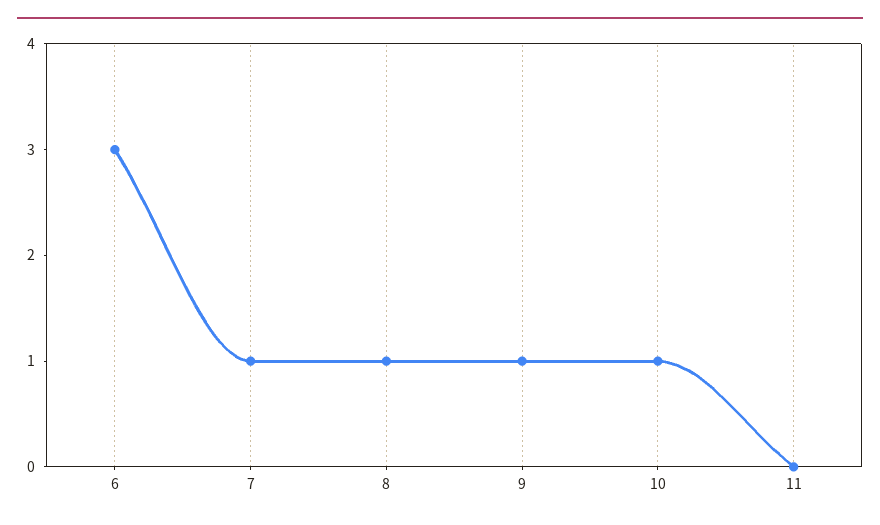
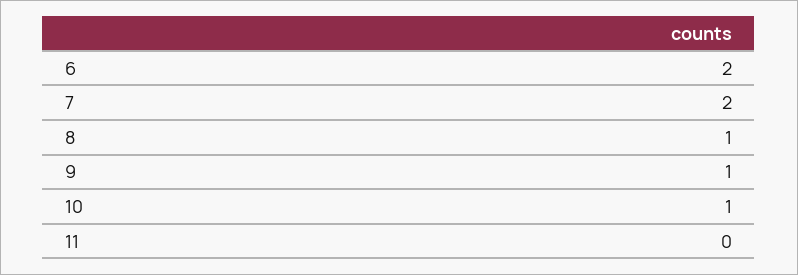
6: 3 -> 2
7: 1 -> 2

